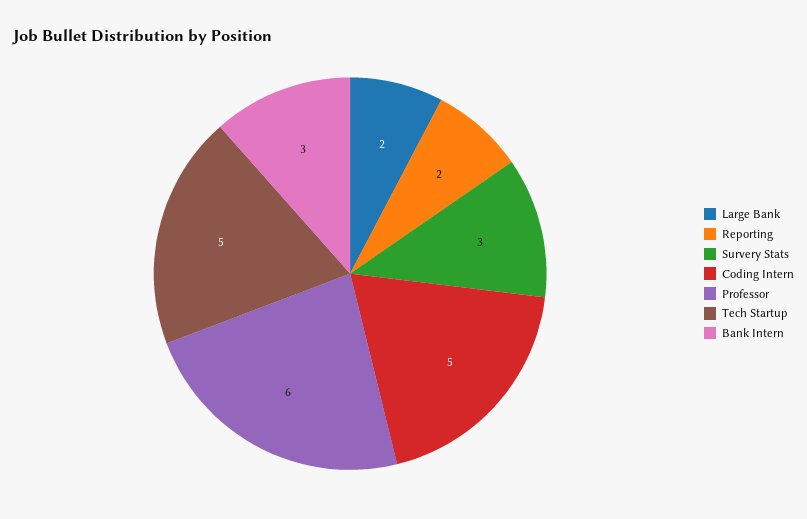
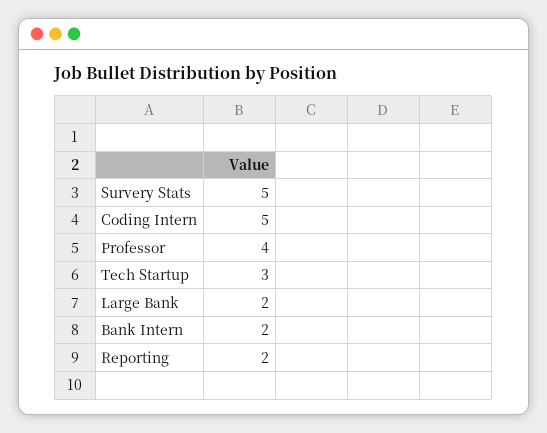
Survery Stats: 3 -> 5
Professor: 6 -> 4
Tech Startup: 5 -> 3
Bank Intern: 3 -> 2

